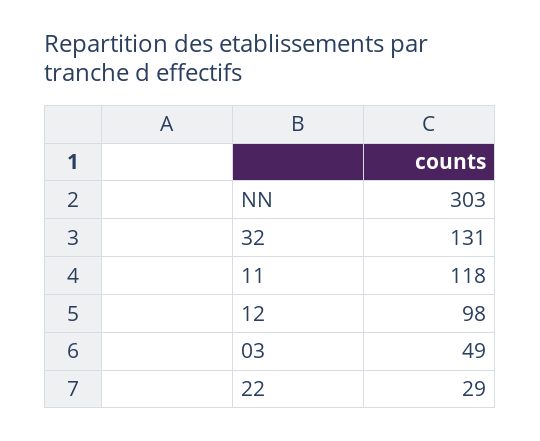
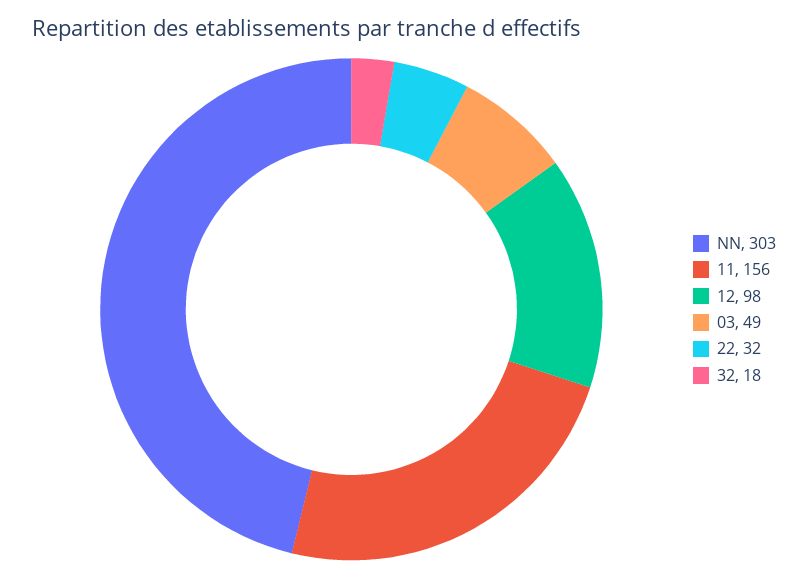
32: 131 -> 18
11: 118 -> 156
22: 29 -> 32

